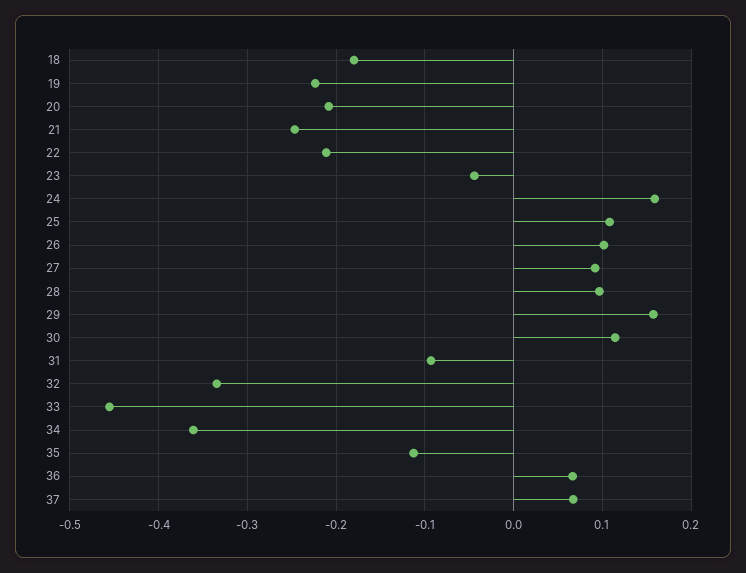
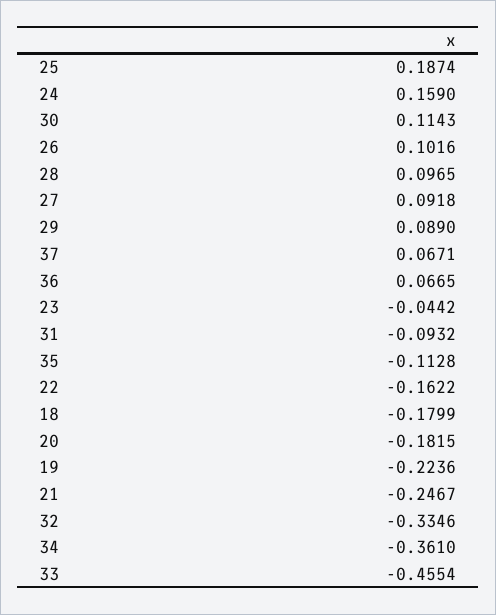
20: -0.21 -> -0.1815
22: -0.21 -> -0.1622
25: 0.11 -> 0.1874
29: 0.16 -> 0.089

